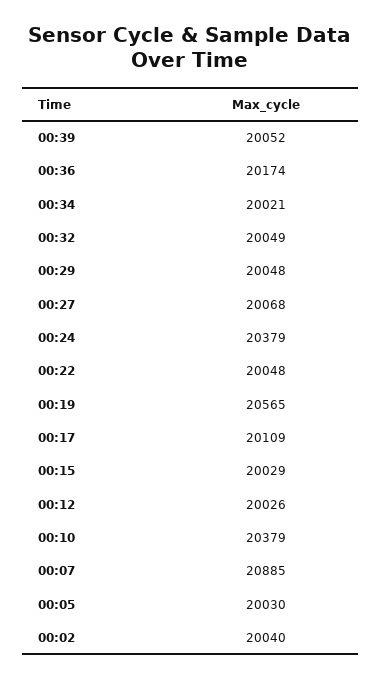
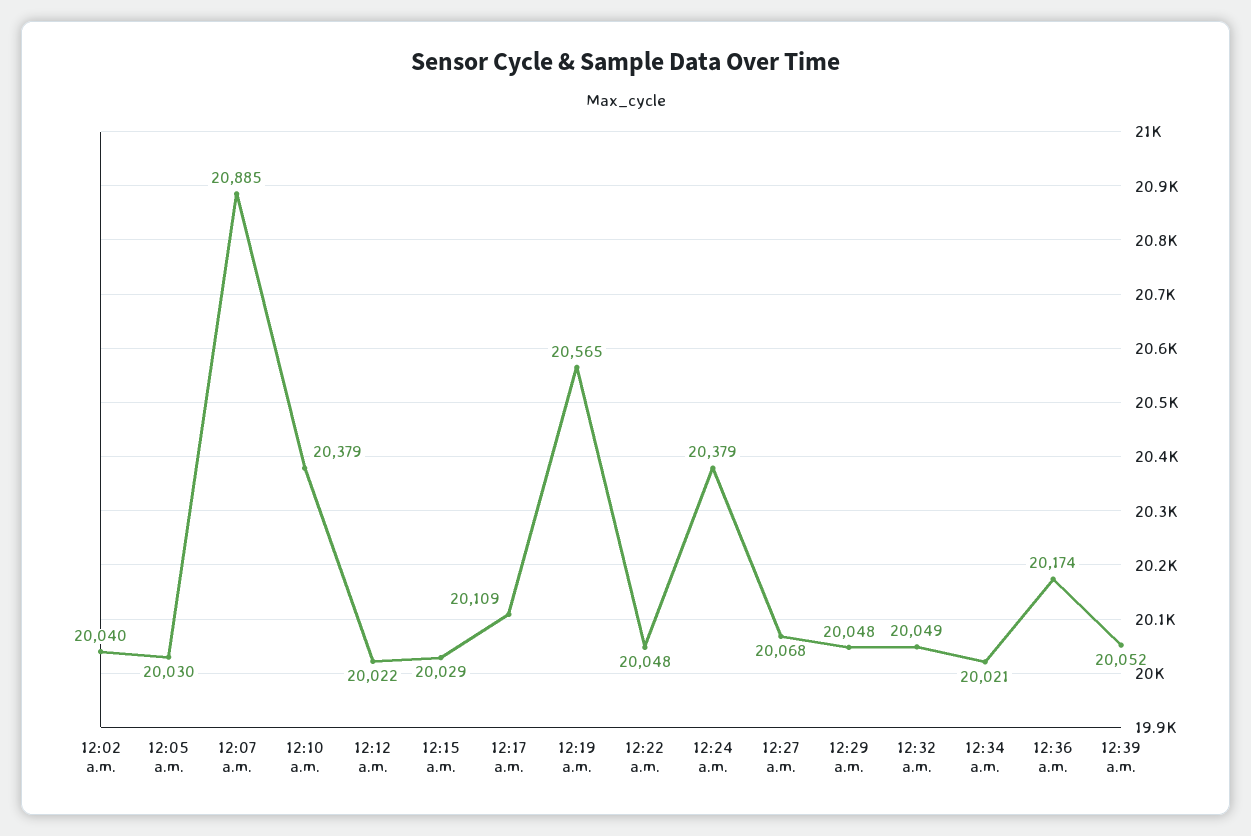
00:12: 20026 -> 20022

